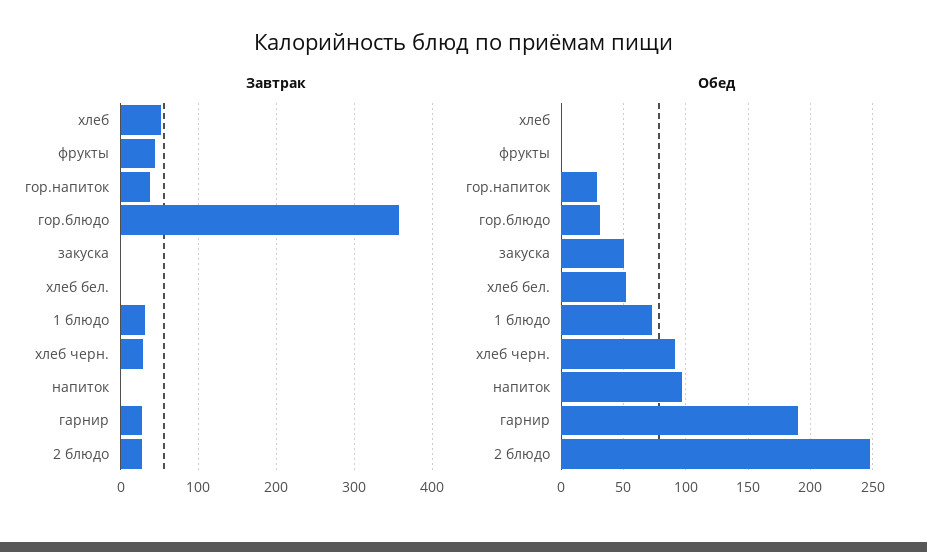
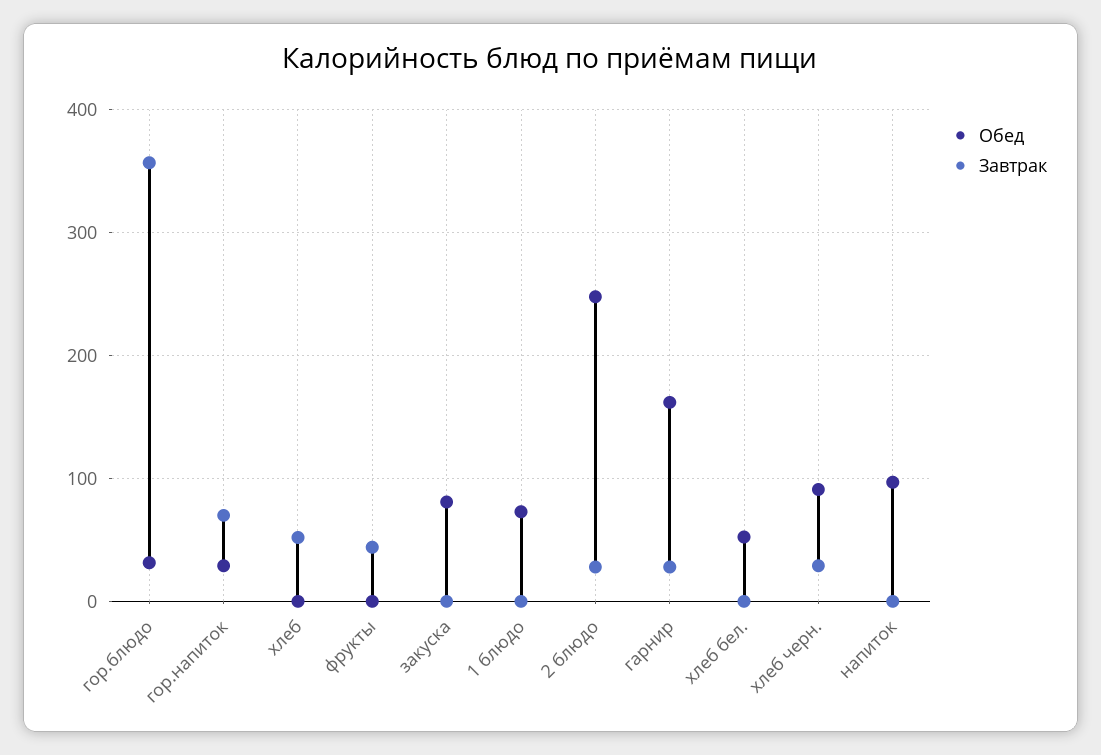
Завтрак, гор.напиток: 40 -> 70
Завтрак, 1 блюдо: 30 -> 0
Обед, закуска: 50 -> 80
Обед, гарнир: 190 -> 160

